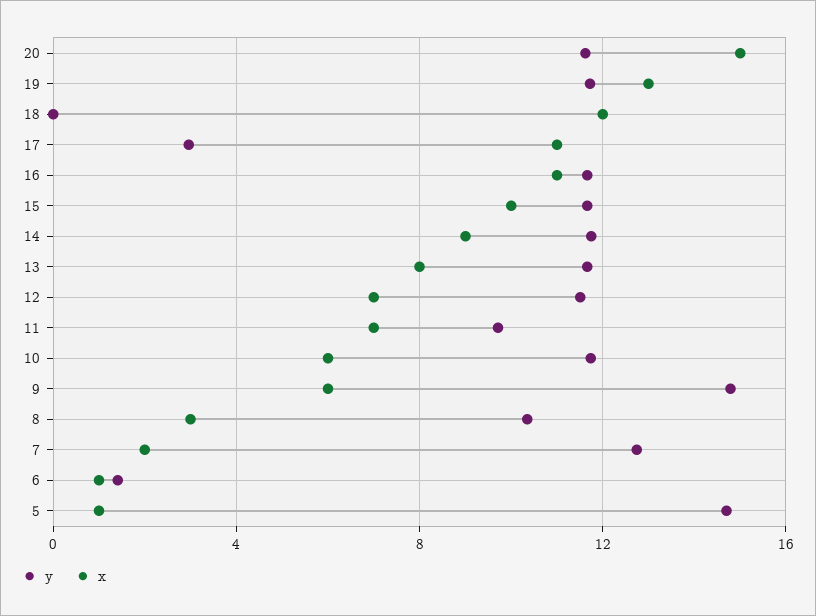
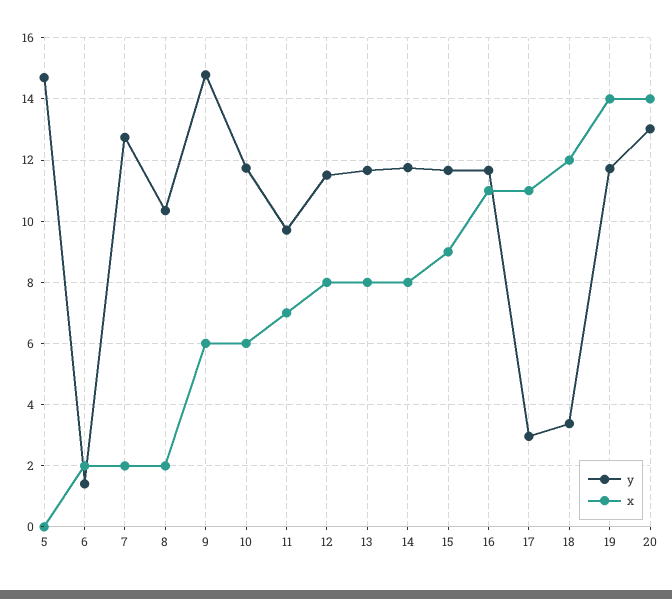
y, 20: 11.5 -> 13
x, 20: 15 -> 14
x, 19: 13 -> 14
y, 18: 0 -> 3.4
x, 15: 10 -> 9
x, 14: 9 -> 8
x, 12: 7 -> 8
x, 8: 3 -> 2
x, 6: 1 -> 2
x, 5: 1 -> 0

